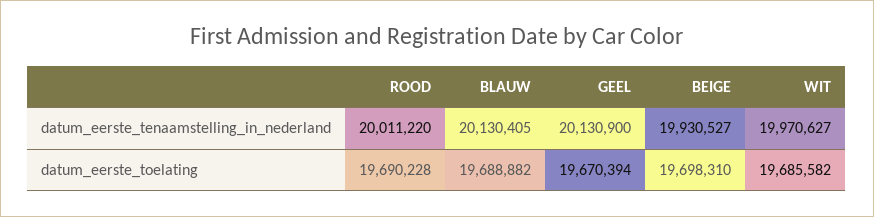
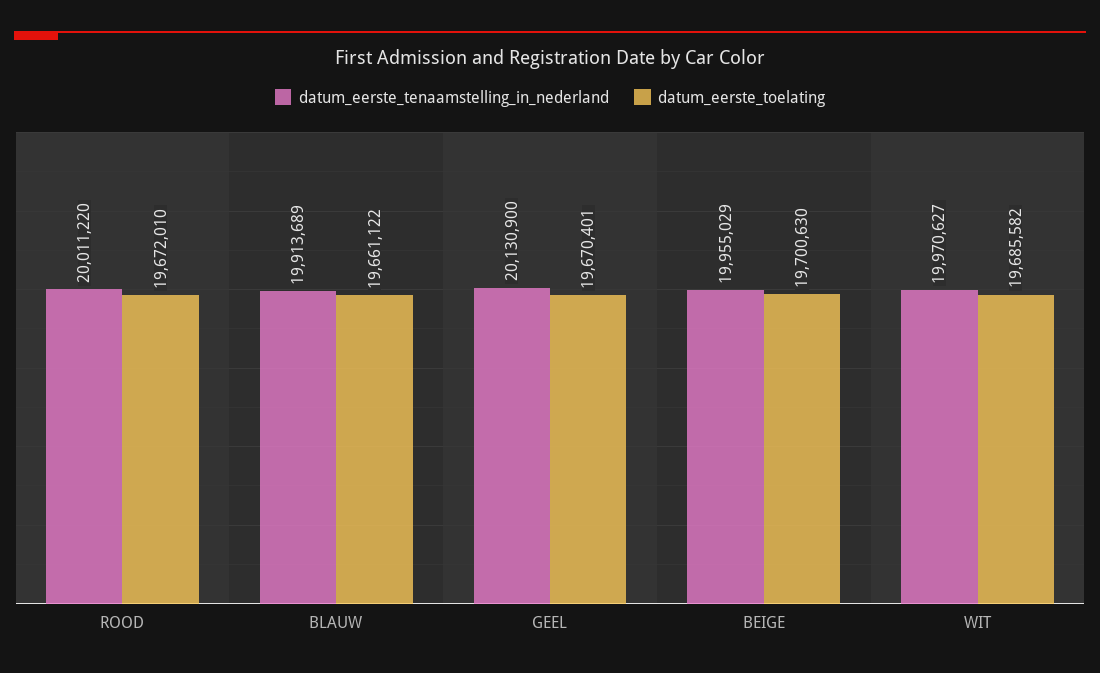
datum_eerste_tenaamstelling_in_nederland, BLAUW: 20130405 -> 19913689
datum_eerste_tenaamstelling_in_nederland, BEIGE: 19930527 -> 19955029
datum_eerste_toelating, ROOD: 19690228 -> 19672010
datum_eerste_toelating, BLAUW: 19688882 -> 19661122
datum_eerste_toelating, GEEL: 19670394 -> 19670401
datum_eerste_toelating, BEIGE: 19698310 -> 19700630

